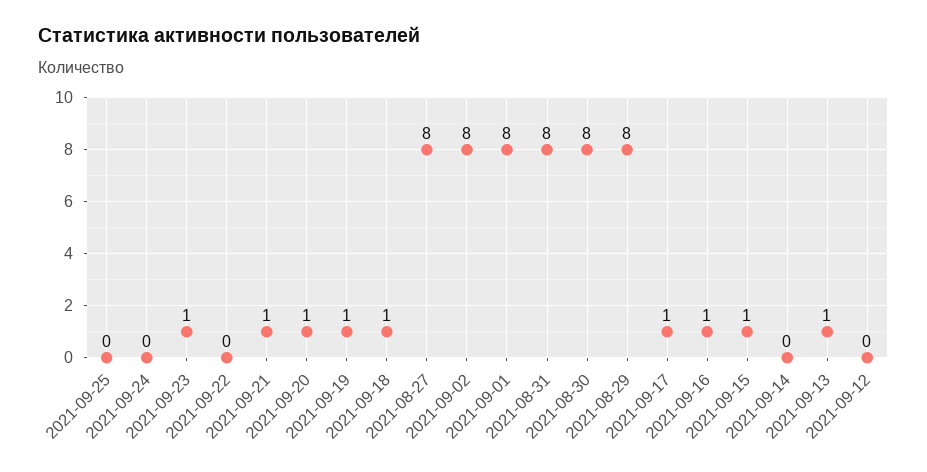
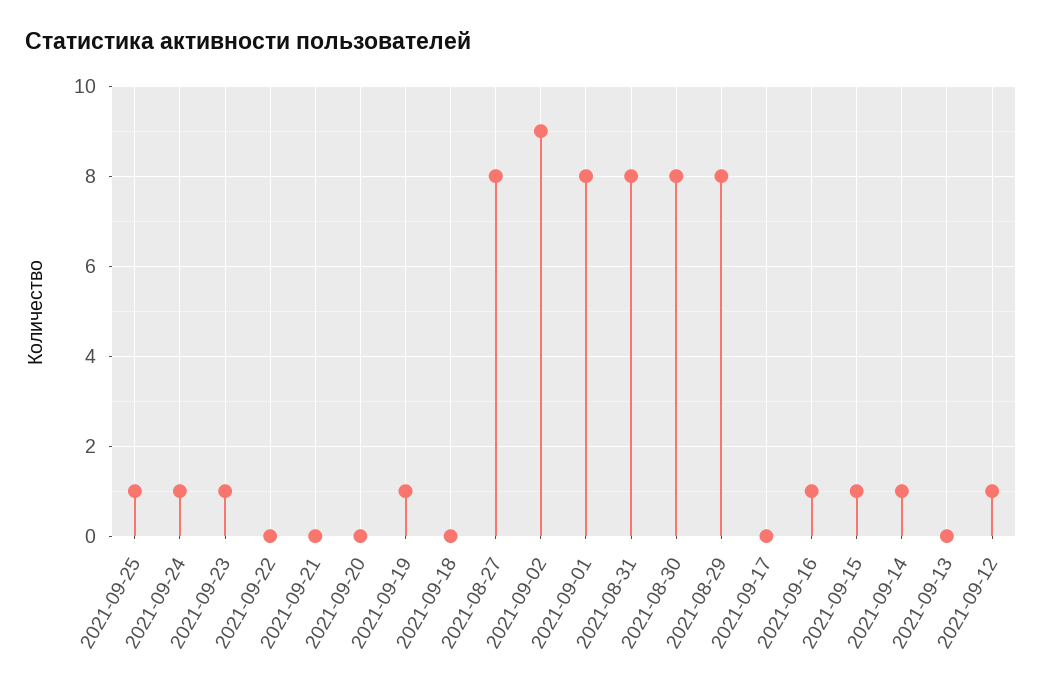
2021-09-25: 0 -> 1
2021-09-24: 0 -> 1
2021-09-21: 1 -> 0
2021-09-20: 1 -> 0
2021-09-18: 1 -> 0
2021-09-02: 8 -> 9
2021-09-17: 1 -> 0
2021-09-14: 0 -> 1
2021-09-13: 1 -> 0
2021-09-12: 0 -> 1

